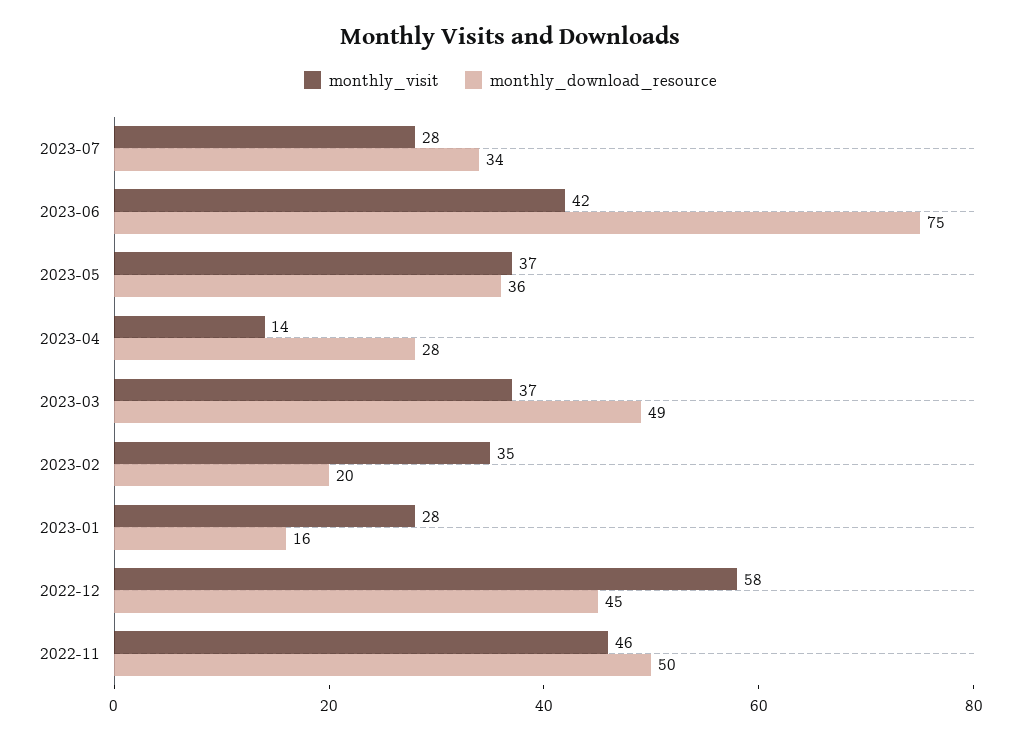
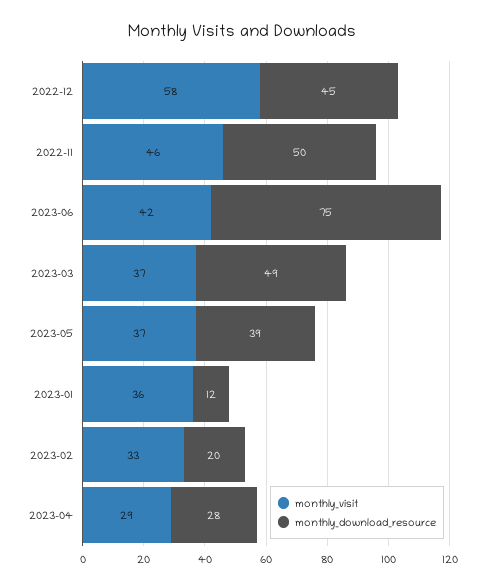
monthly_visit, 2023-07: 28 -> none
monthly_download_resource, 2023-07: 34 -> none
monthly_download_resource, 2023-05: 36 -> 39
monthly_visit, 2023-04: 14 -> 29
monthly_visit, 2023-02: 35 -> 33
monthly_visit, 2023-01: 28 -> 36
monthly_download_resource, 2023-01: 16 -> 12

